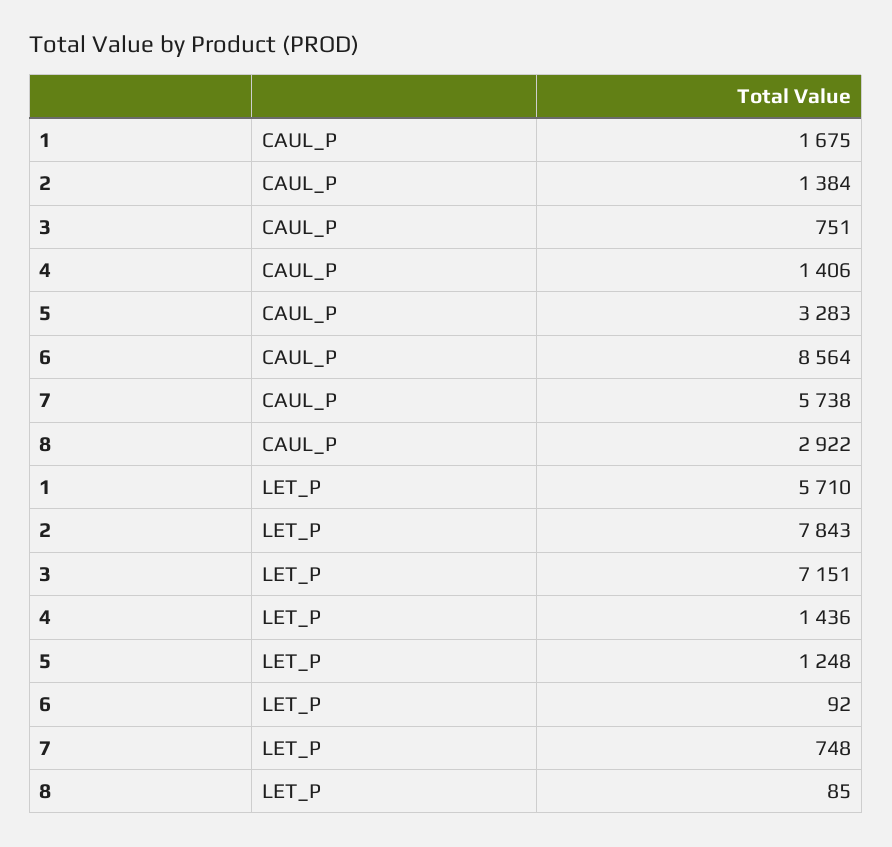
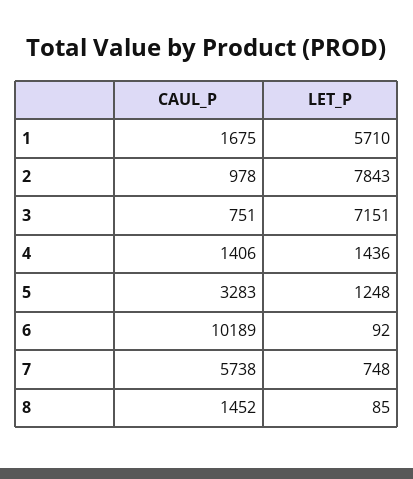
2, CAUL_P: 1384 -> 978
6, CAUL_P: 8564 -> 10189
8, CAUL_P: 2922 -> 1452

